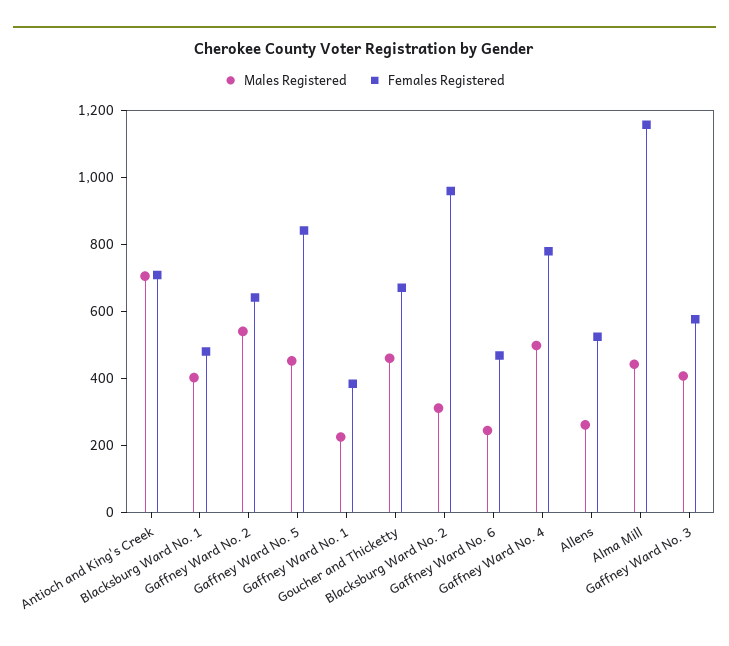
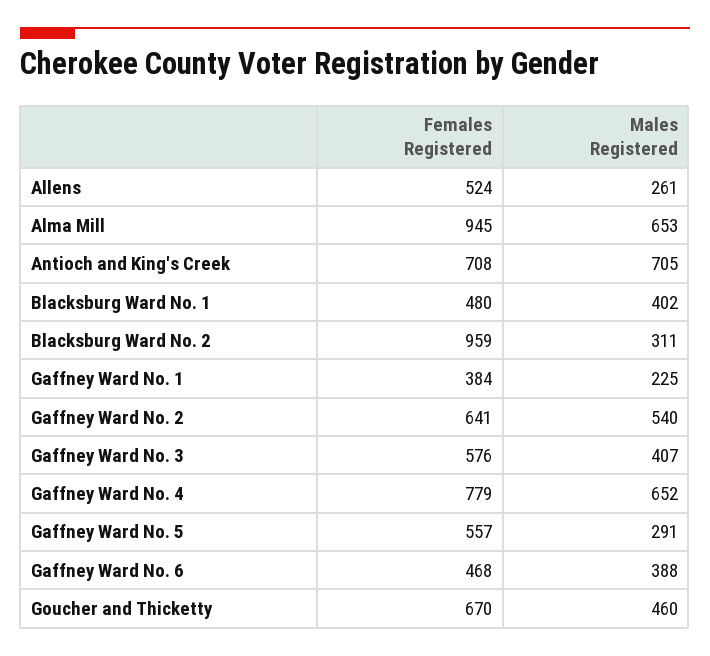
Males Registered, Gaffney Ward No. 5: 450 -> 291
Females Registered, Gaffney Ward No. 5: 850 -> 557
Males Registered, Gaffney Ward No. 6: 250 -> 388
Males Registered, Gaffney Ward No. 4: 500 -> 652
Males Registered, Alma Mill: 450 -> 653
Females Registered, Alma Mill: 1150 -> 945

